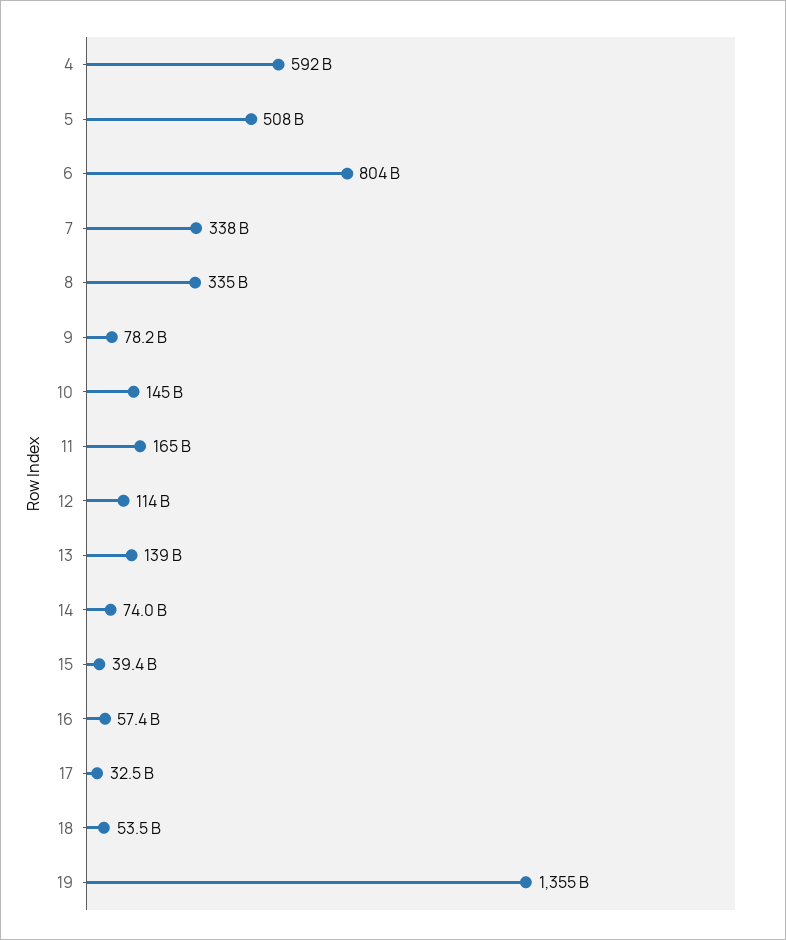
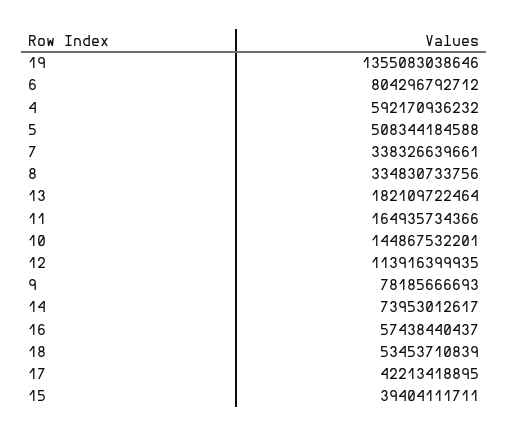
13: 139000000000 -> 182109722464
17: 32500000000 -> 42213418895

